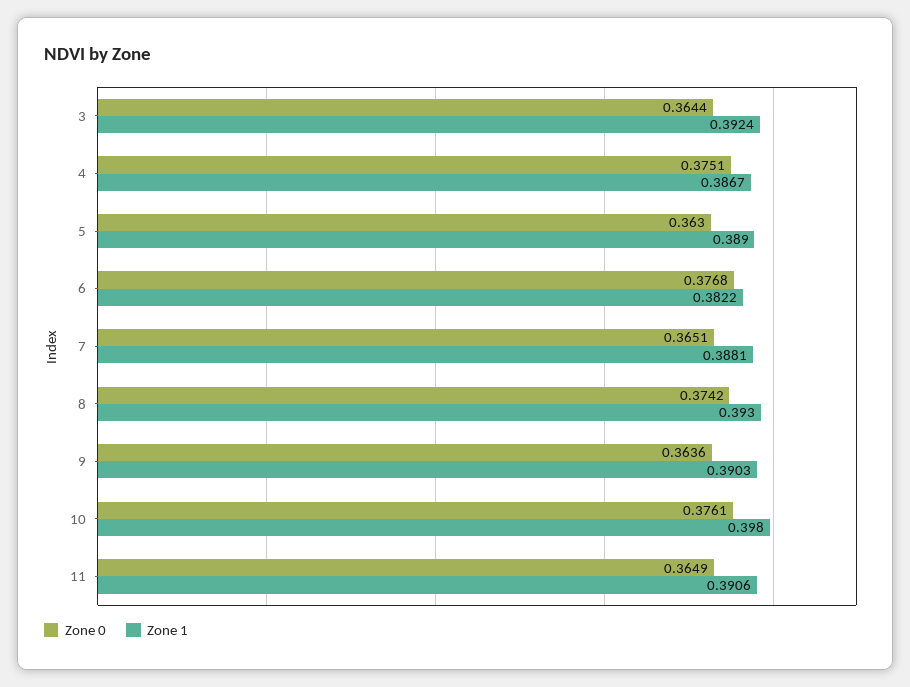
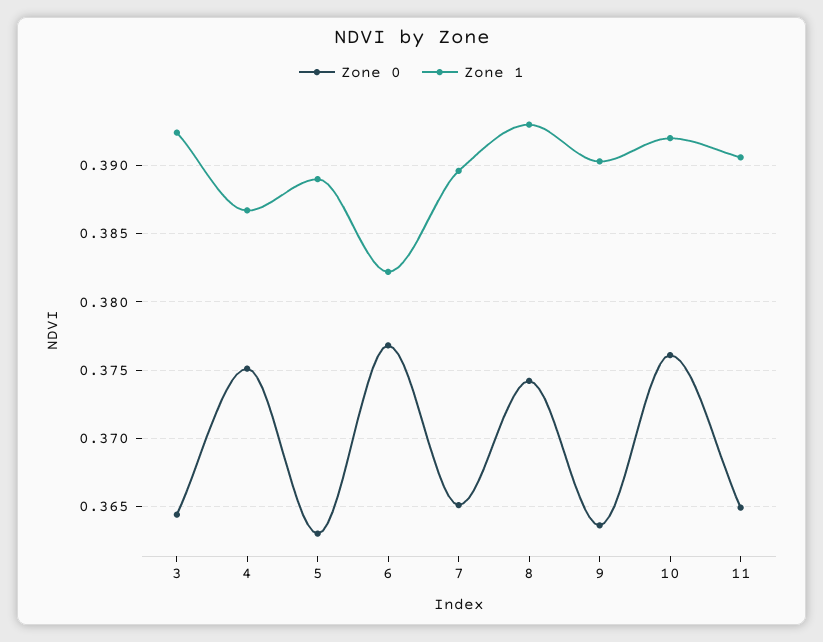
Zone 1, 7: 0.3881 -> 0.3895
Zone 1, 10: 0.398 -> 0.392

